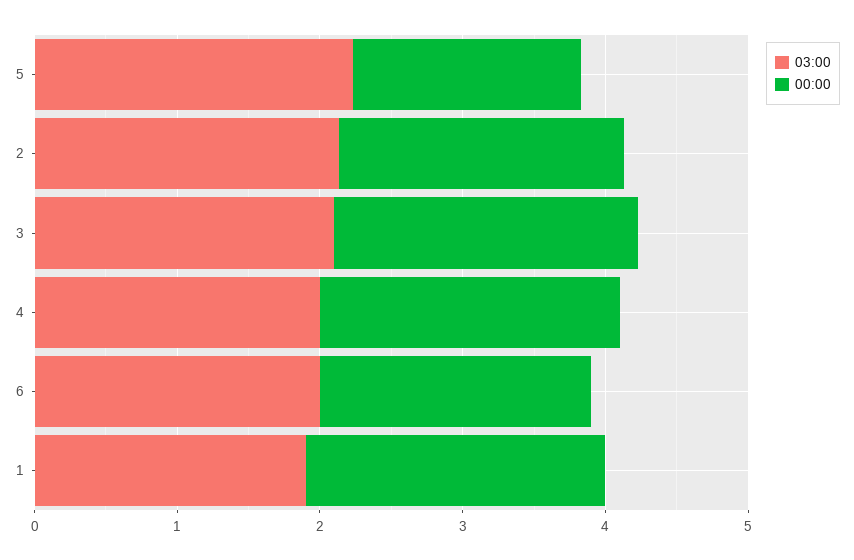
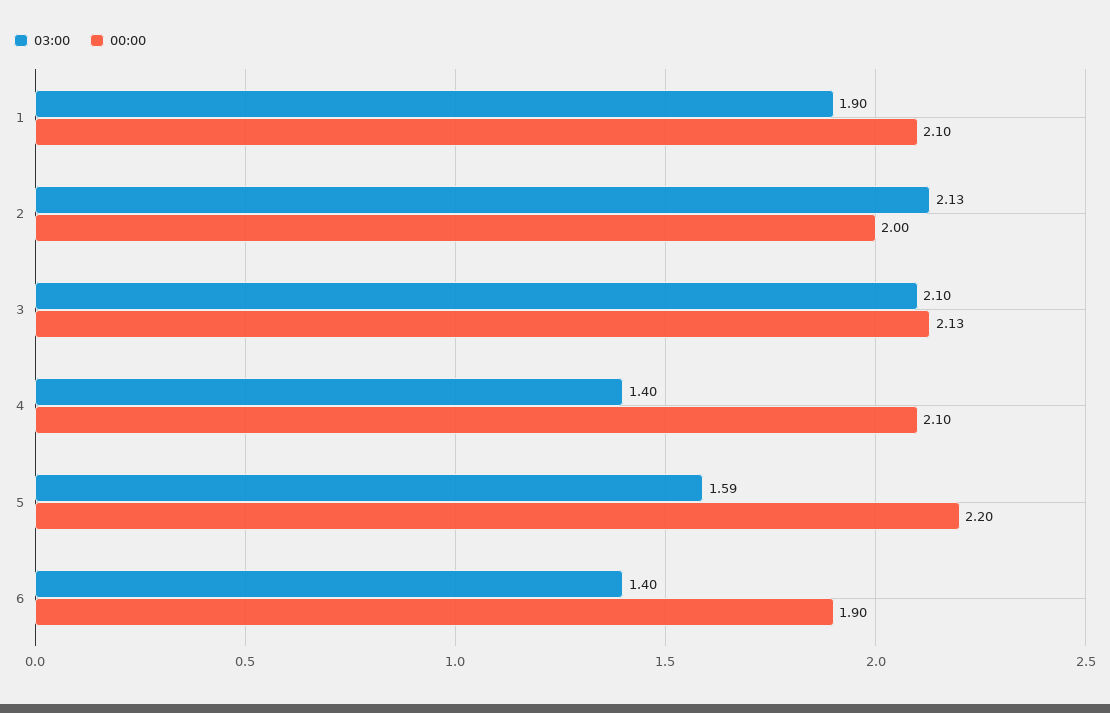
03:00, 5: 2.2 -> 1.59
00:00, 5: 1.6 -> 2.2
03:00, 4: 2 -> 1.4
03:00, 6: 2 -> 1.4

